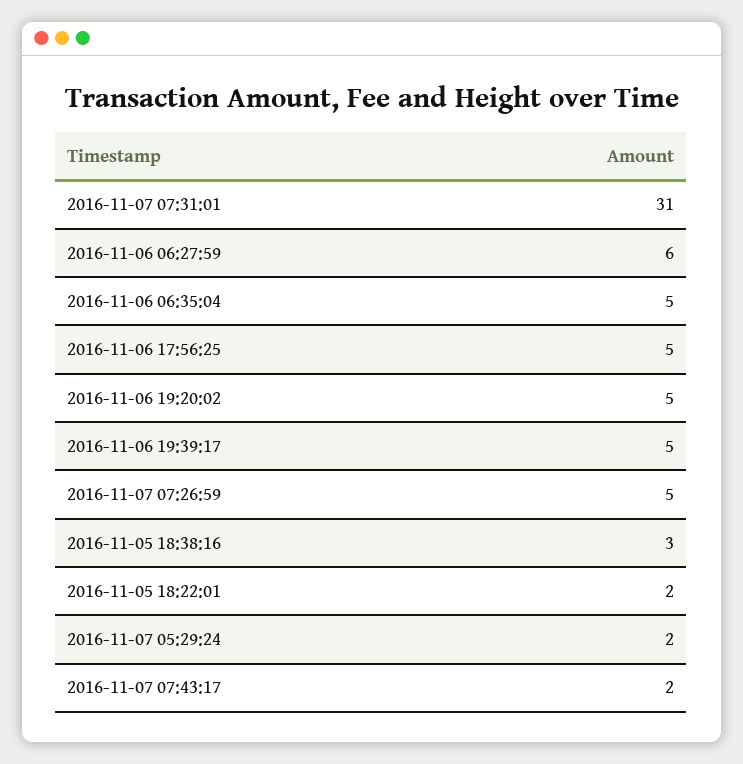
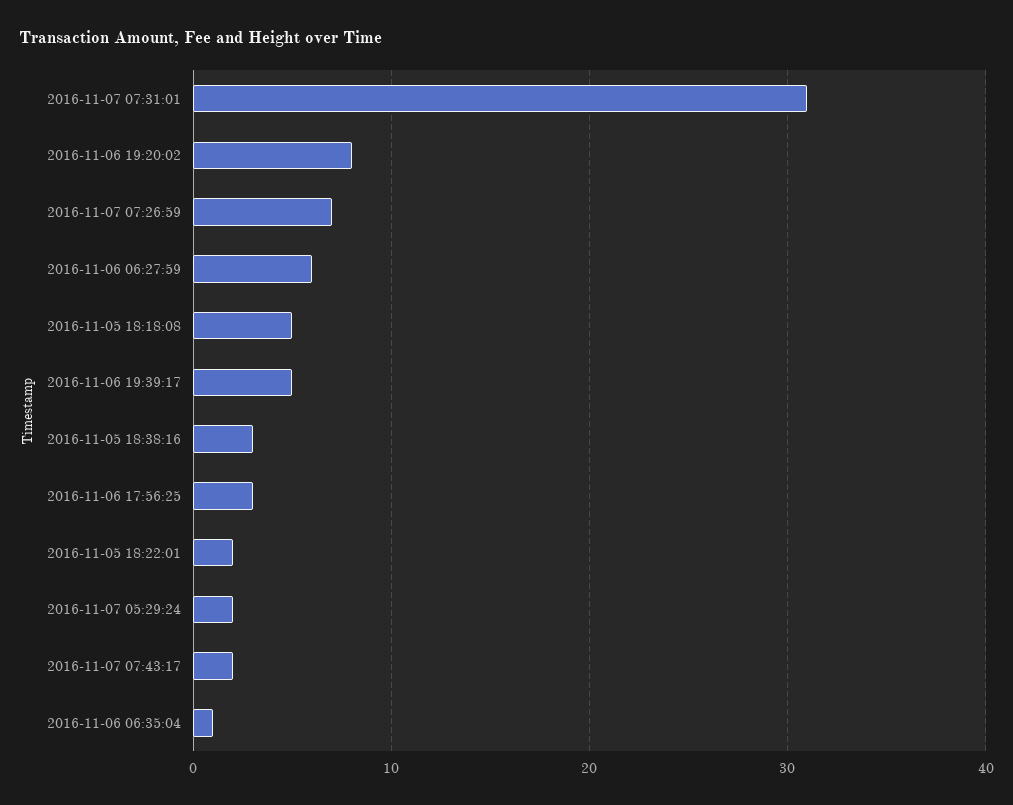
2016-11-06 06:35:04: 5 -> 1
2016-11-06 17:56:25: 5 -> 3
2016-11-06 19:20:02: 5 -> 8
2016-11-07 07:26:59: 5 -> 7
2016-11-05 18:18:08: none -> 5

